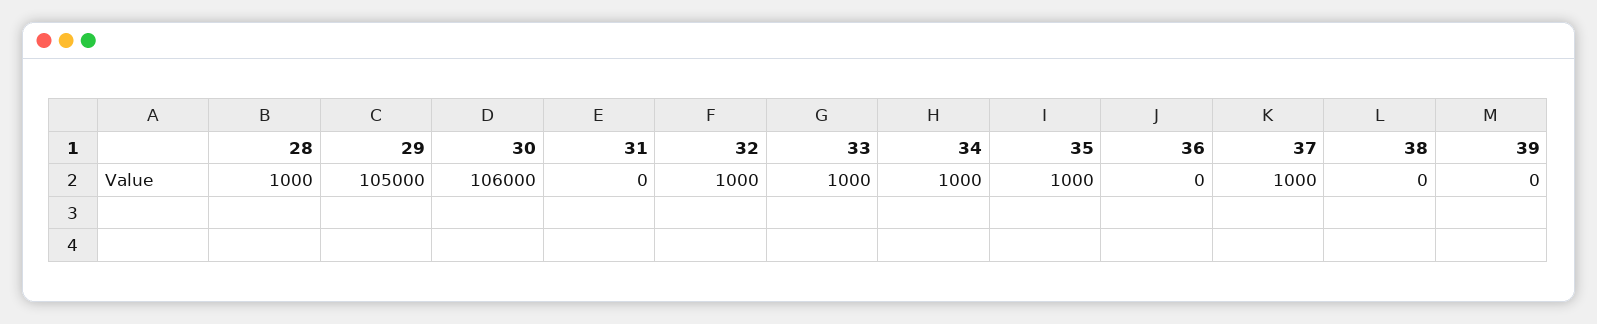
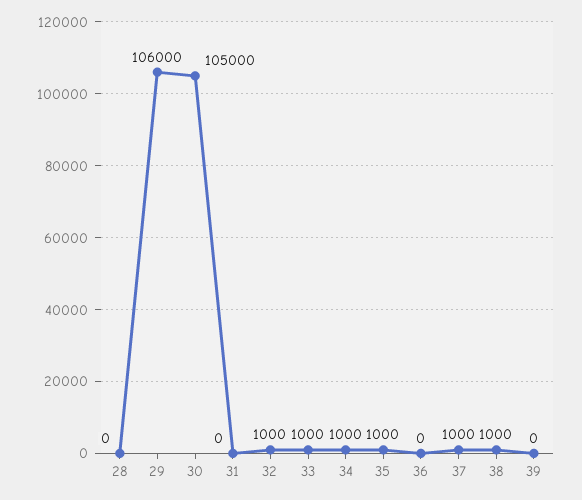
28: 1000 -> 0
29: 105000 -> 106000
30: 106000 -> 105000
38: 0 -> 1000

